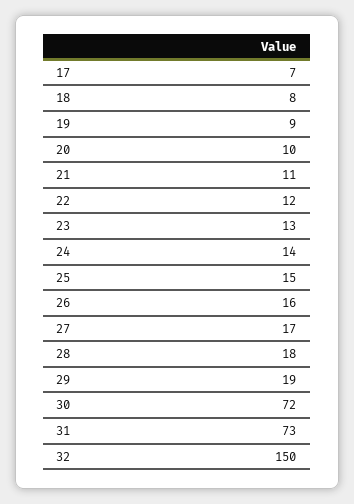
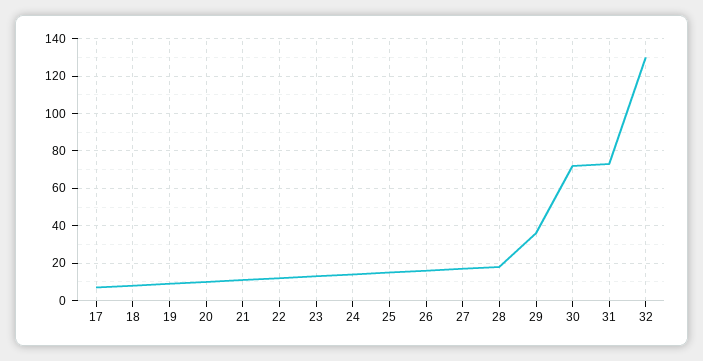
29: 19 -> 35
32: 150 -> 130

